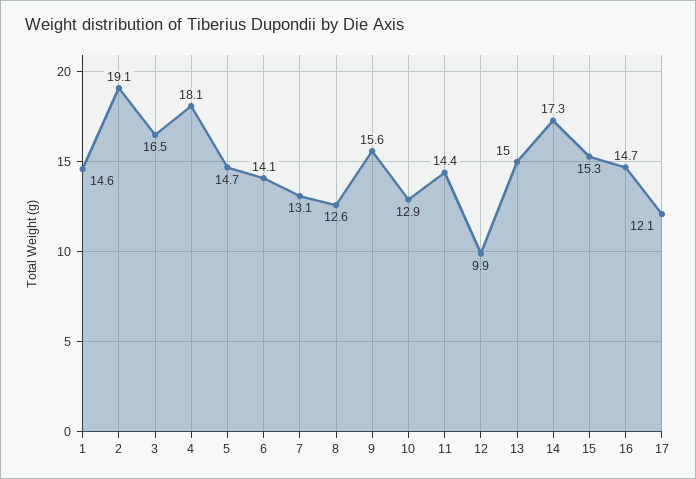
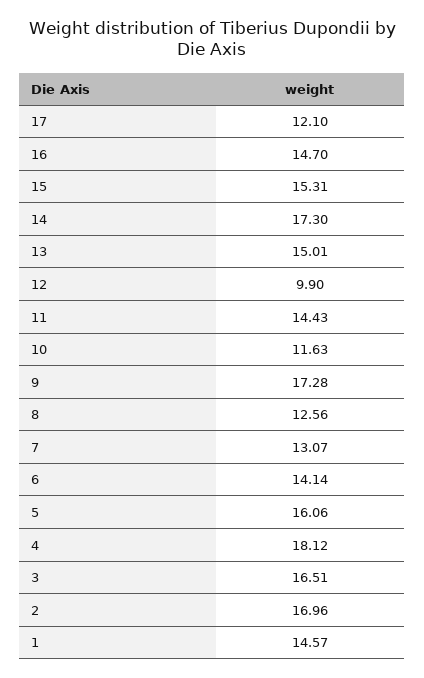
2: 19.1 -> 16.96
5: 14.7 -> 16.06
9: 15.6 -> 17.28
10: 12.9 -> 11.63

